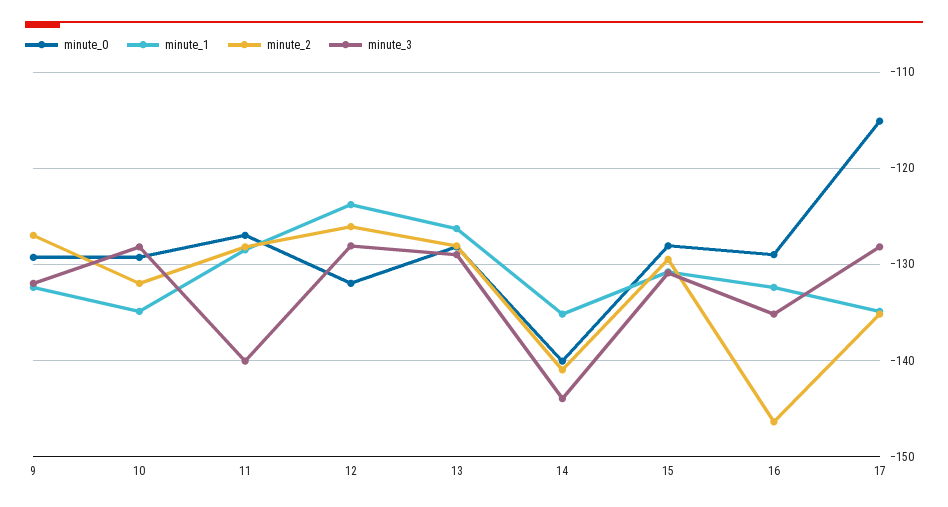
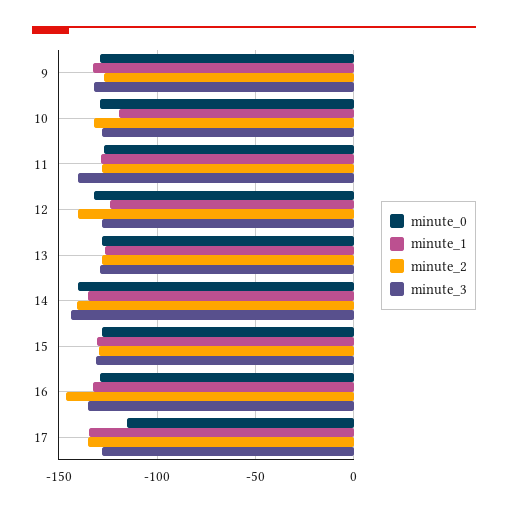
minute_1, 10: -135 -> -120
minute_2, 12: -126 -> -140

